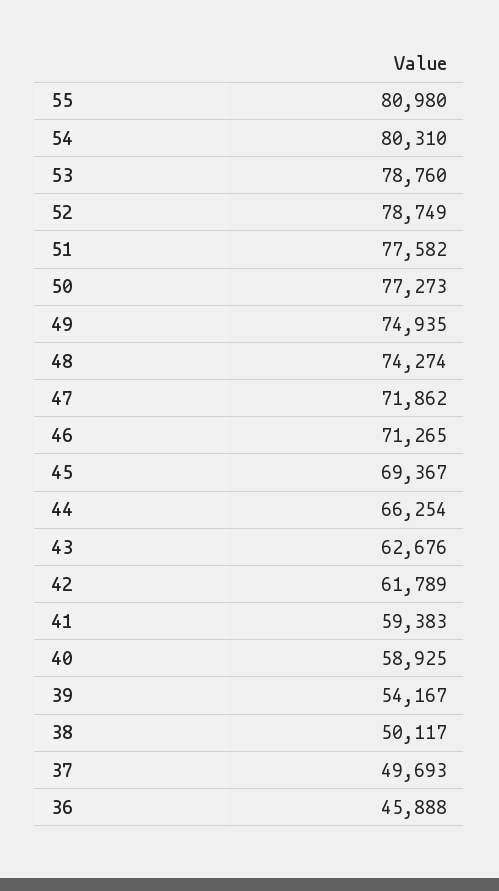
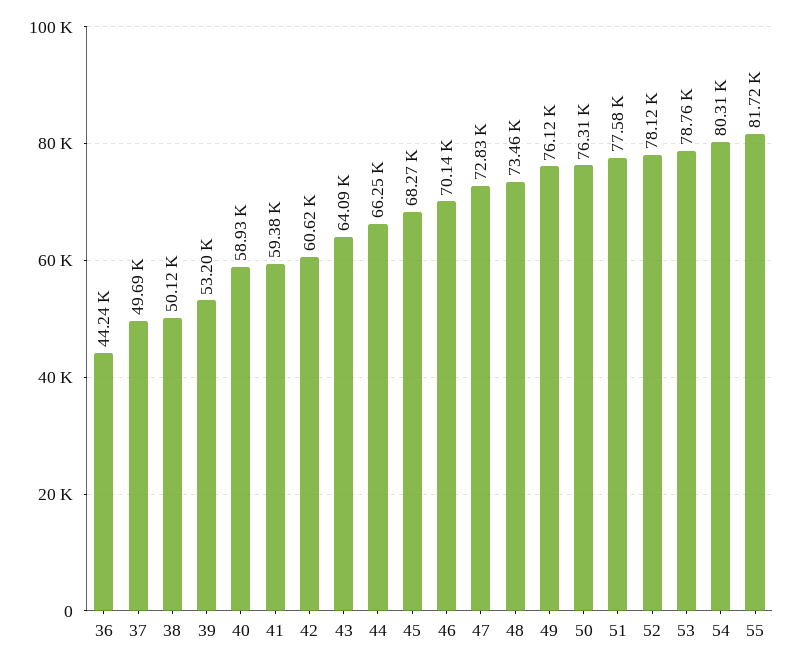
55: 80980 -> 81720
52: 78749 -> 78120
50: 77273 -> 76310
49: 74935 -> 76120
48: 74274 -> 73460
47: 71862 -> 72830
46: 71265 -> 70140
45: 69367 -> 68270
43: 62676 -> 64090
42: 61789 -> 60620
39: 54167 -> 53200
36: 45888 -> 44240

